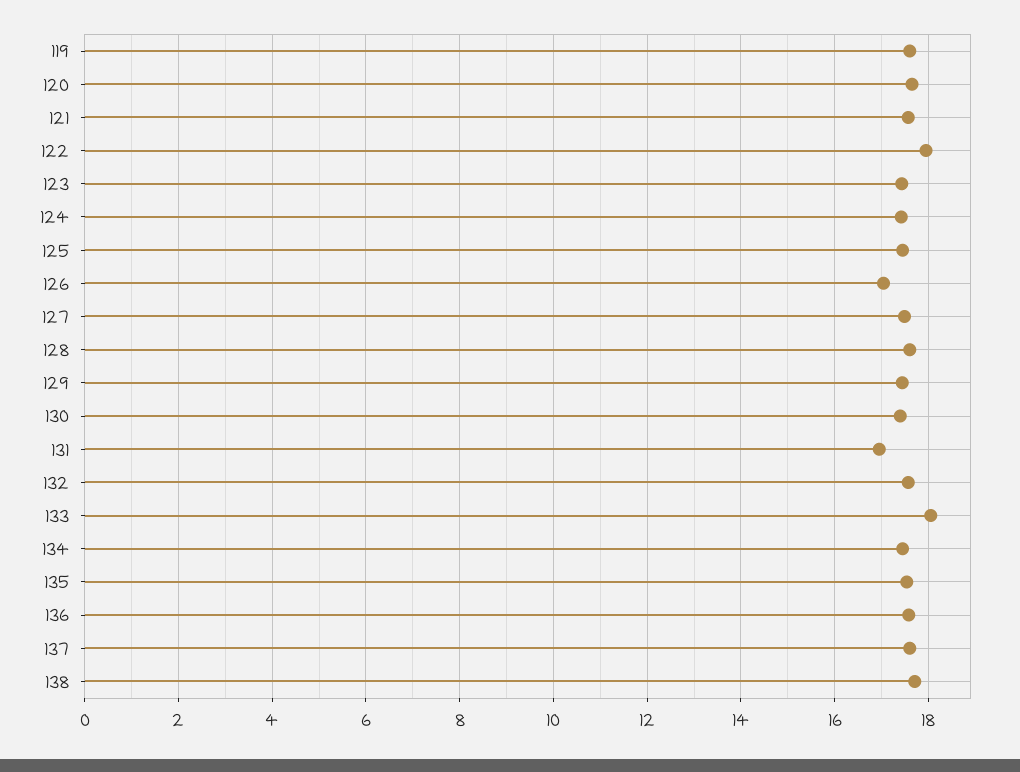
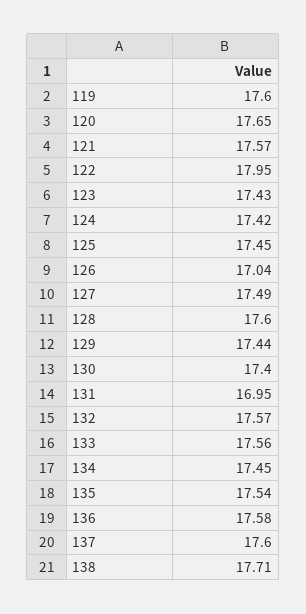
133: 18 -> 17.56

